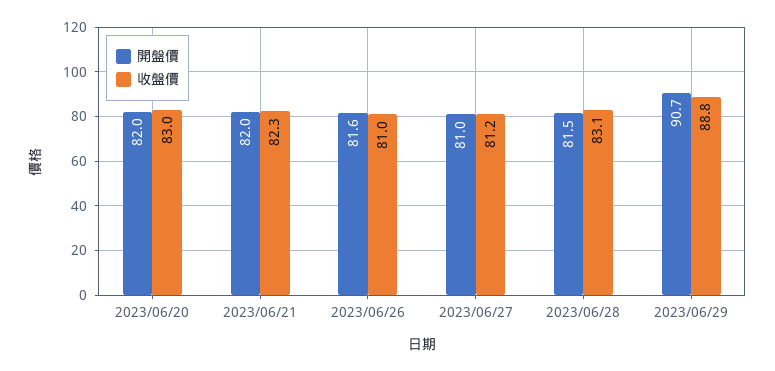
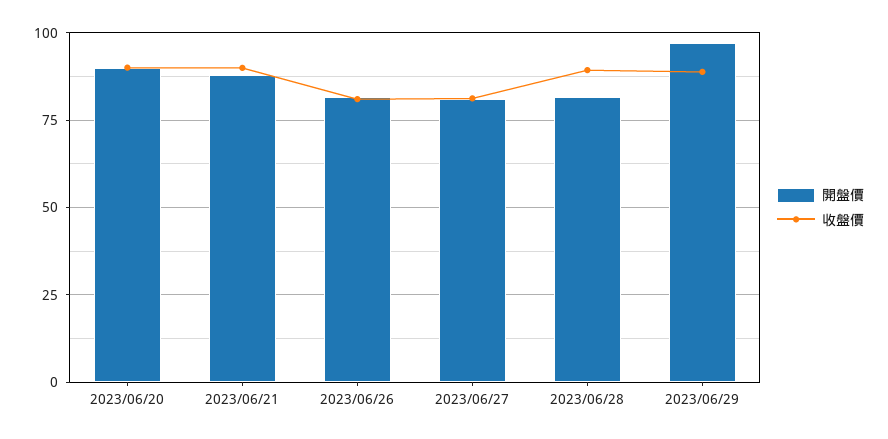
開盤價, 2023/06/20: 82 -> 90
收盤價, 2023/06/20: 83 -> 90
開盤價, 2023/06/21: 82 -> 87.5
收盤價, 2023/06/21: 82.3 -> 90
收盤價, 2023/06/28: 83.1 -> 90
開盤價, 2023/06/29: 90.7 -> 97.5

